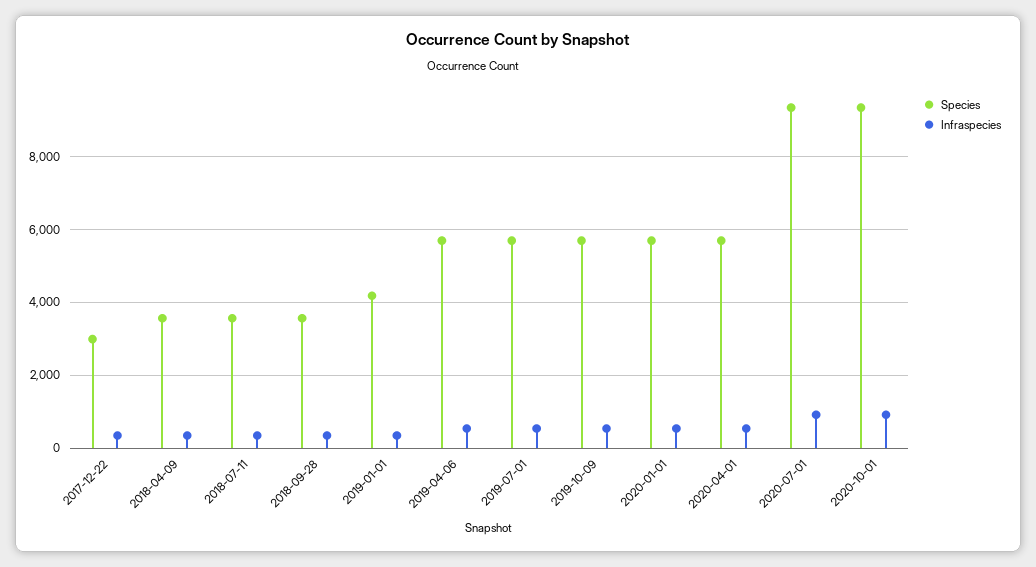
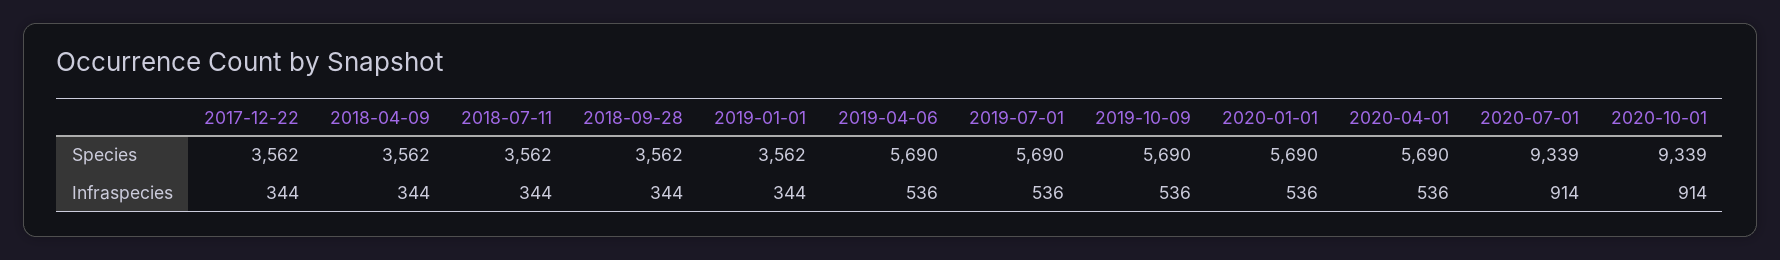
Species, 2017-12-22: 3000 -> 3562
Species, 2019-01-01: 4200 -> 3562

